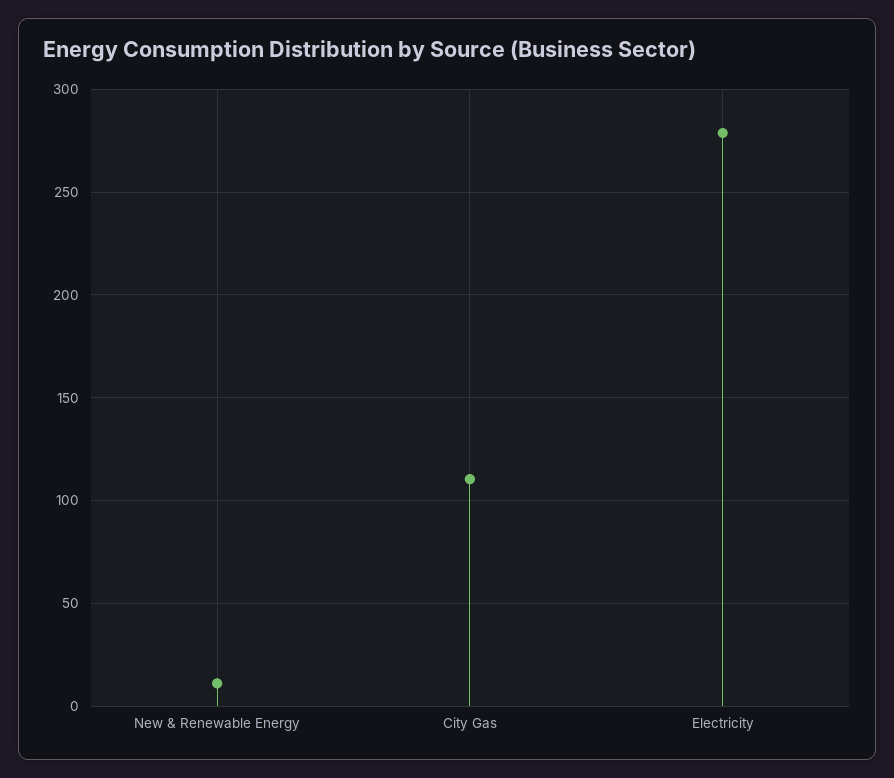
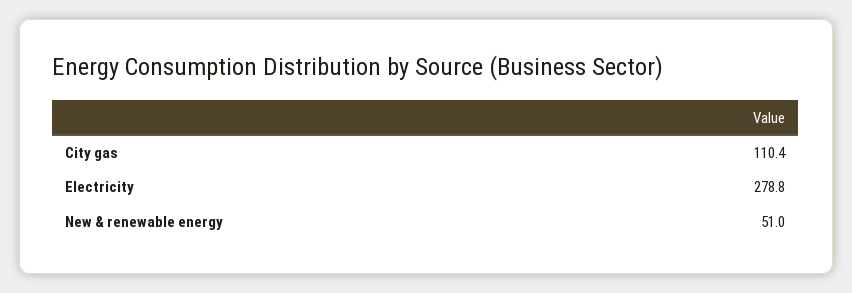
New & Renewable Energy: 10 -> 51

